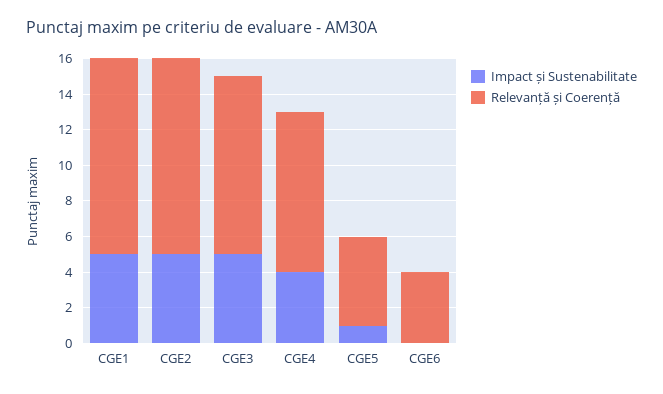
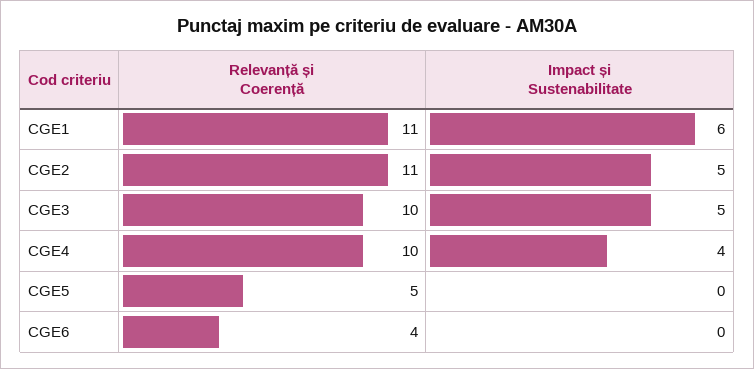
Impact și Sustenabilitate, CGE1: 5 -> 6
Relevanță și Coerență, CGE4: 9 -> 10
Impact și Sustenabilitate, CGE5: 1 -> 0

